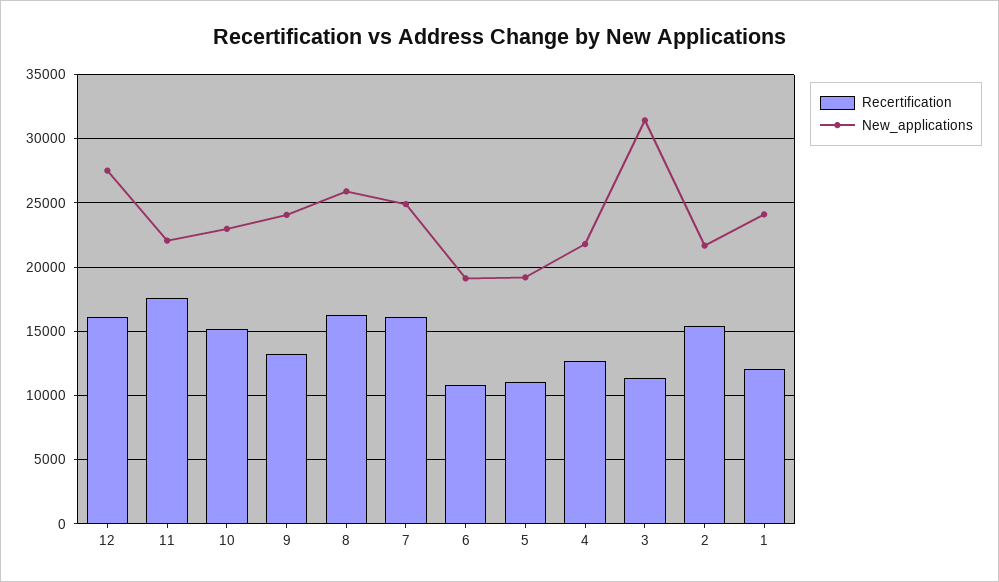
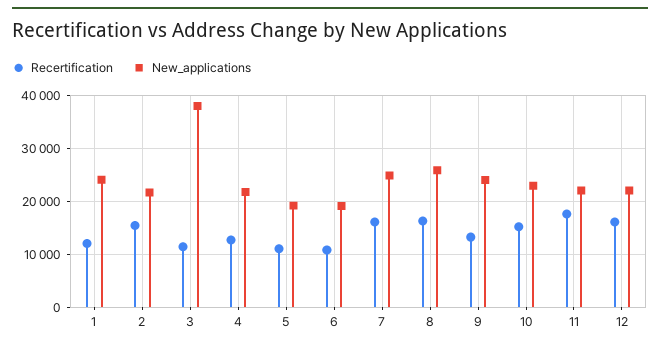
New_applications, 12: 27500 -> 22000
New_applications, 3: 31500 -> 38000

